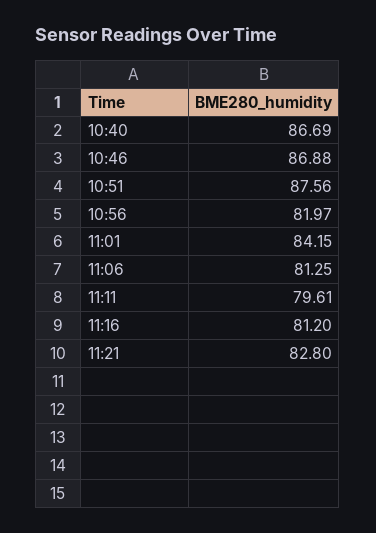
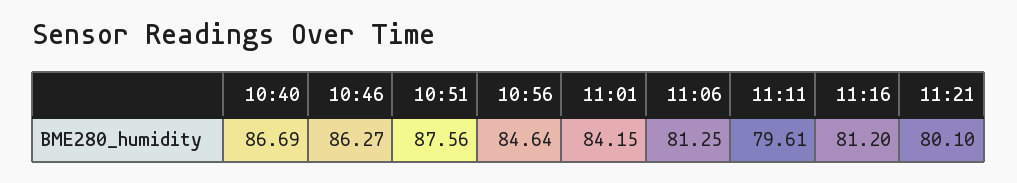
10:46: 86.88 -> 86.27
10:56: 81.97 -> 84.64
11:21: 82.8 -> 80.1

